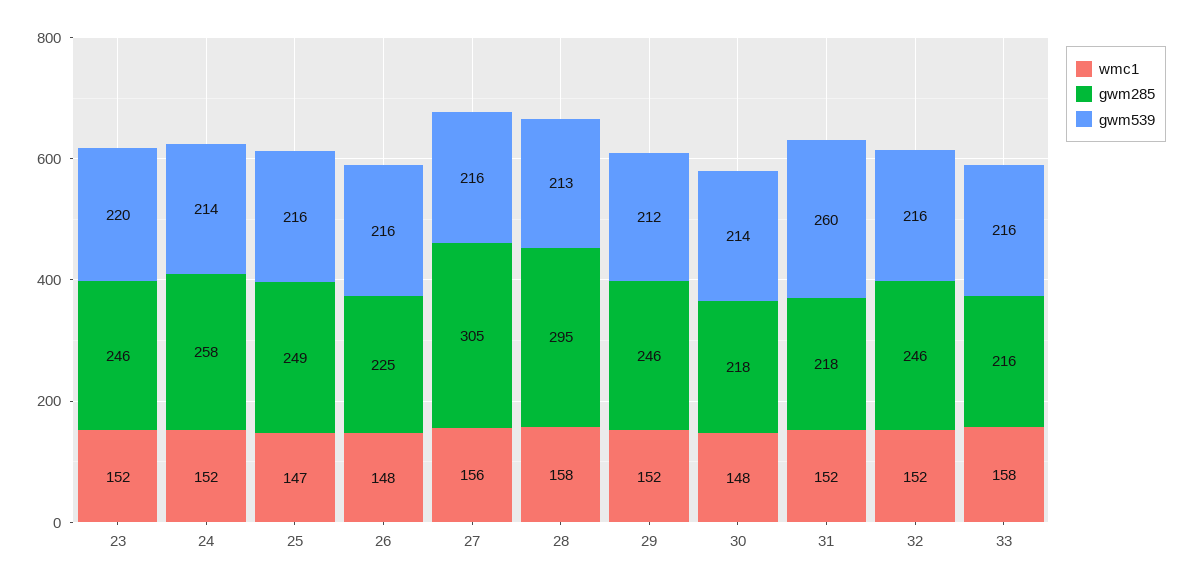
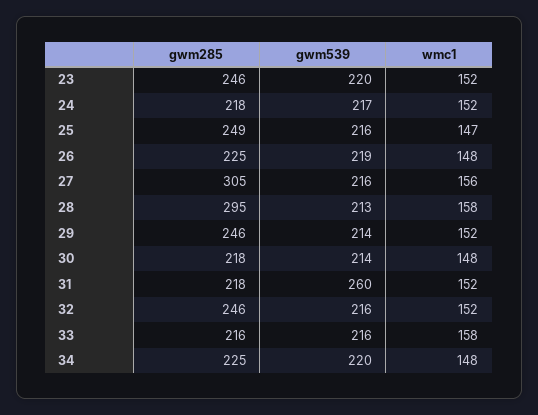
gwm285, 24: 258 -> 218
gwm539, 24: 214 -> 217
gwm539, 26: 216 -> 219
gwm539, 29: 212 -> 214
gwm285, 34: none -> 225
gwm539, 34: none -> 220
wmc1, 34: none -> 148

